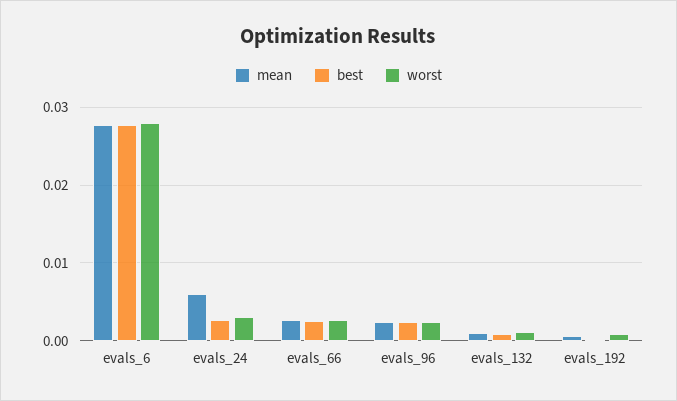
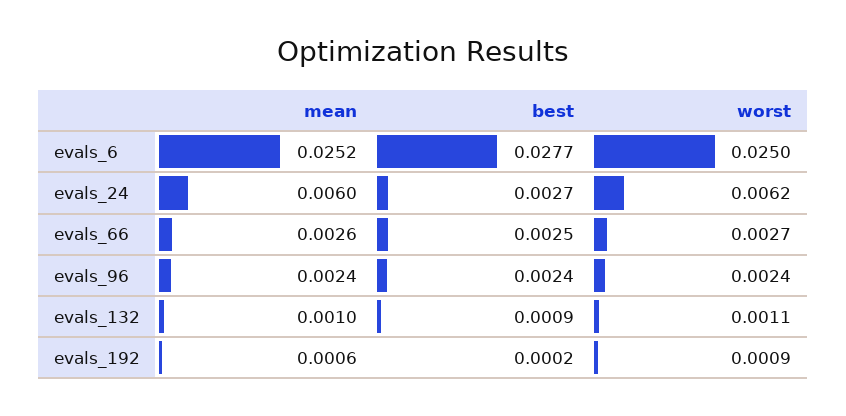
mean, evals_6: 0.028 -> 0.0252
worst, evals_6: 0.028 -> 0.025
worst, evals_24: 0.003 -> 0.0062

